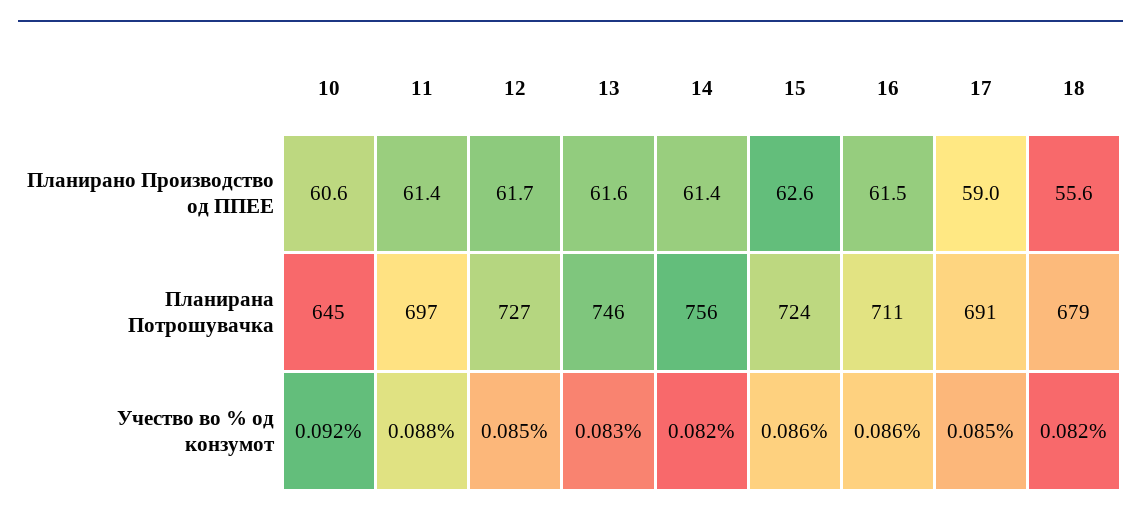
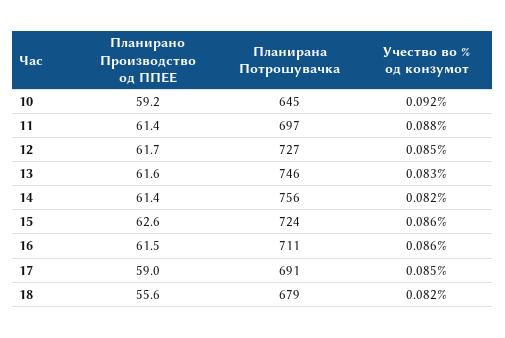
10, Планирано Производство од ППЕЕ: 60.6 -> 59.2

